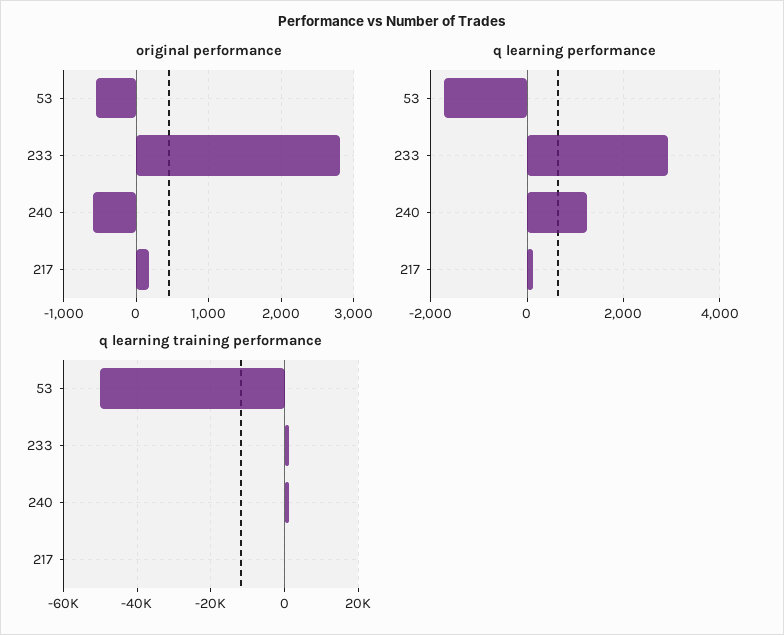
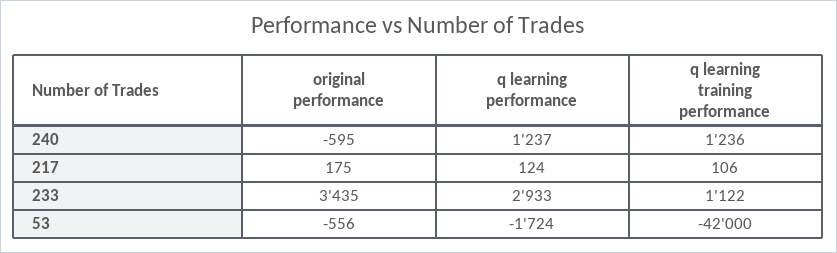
original performance, 233: 2800 -> 3435
q learning training performance, 53: -50000 -> -42000

